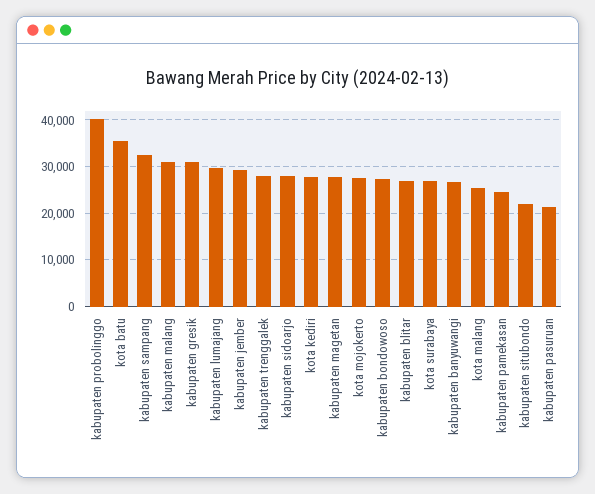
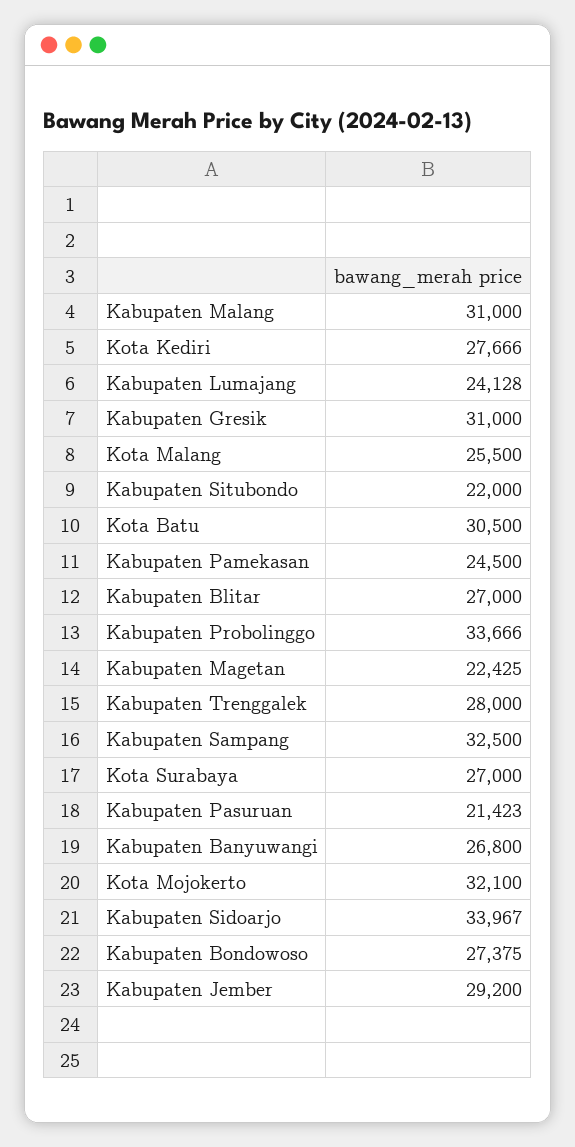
kabupaten probolinggo: 40000 -> 33666
kota batu: 36000 -> 30500
kabupaten lumajang: 30000 -> 24128
kabupaten sidoarjo: 28000 -> 33967
kabupaten magetan: 28000 -> 22425
kota mojokerto: 28000 -> 32100

